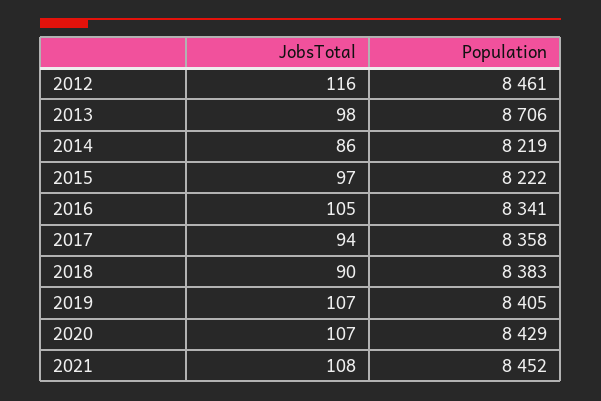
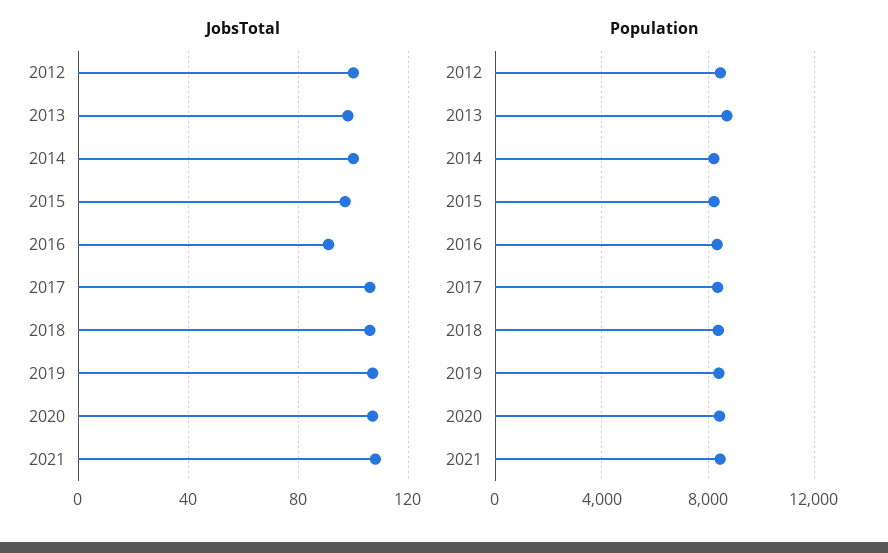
JobsTotal, 2012: 116 -> 100
JobsTotal, 2014: 86 -> 100
JobsTotal, 2016: 105 -> 90
JobsTotal, 2017: 94 -> 105
JobsTotal, 2018: 90 -> 105

